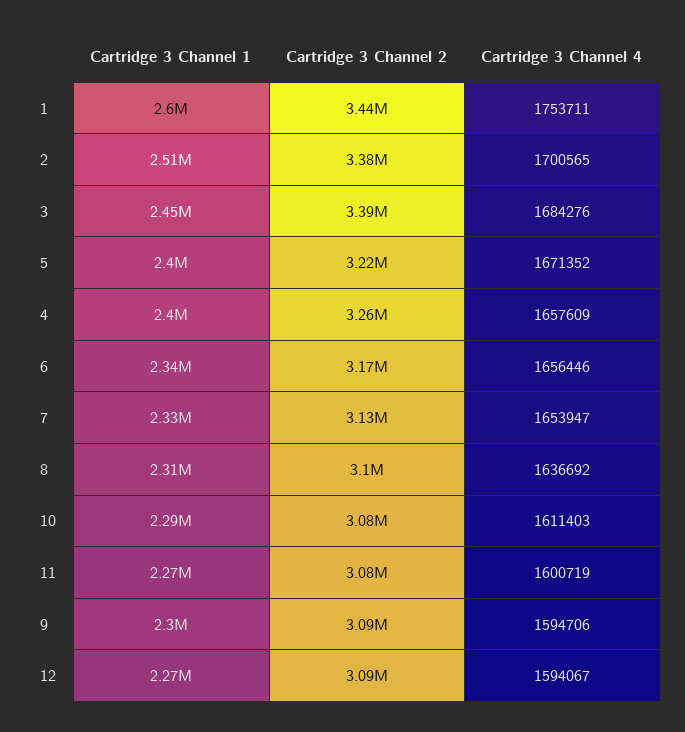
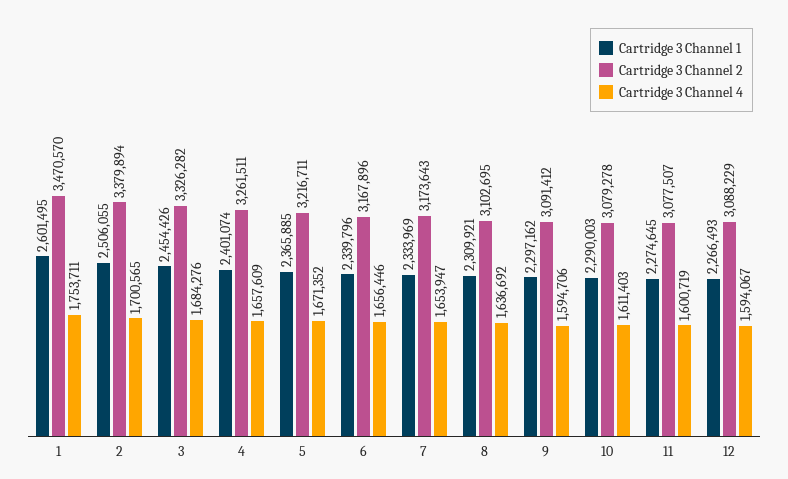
Cartridge 3 Channel 2, 1: 3440000 -> 3470570
Cartridge 3 Channel 2, 3: 3390000 -> 3326282
Cartridge 3 Channel 1, 5: 2400000 -> 2365885
Cartridge 3 Channel 2, 7: 3130000 -> 3173643

